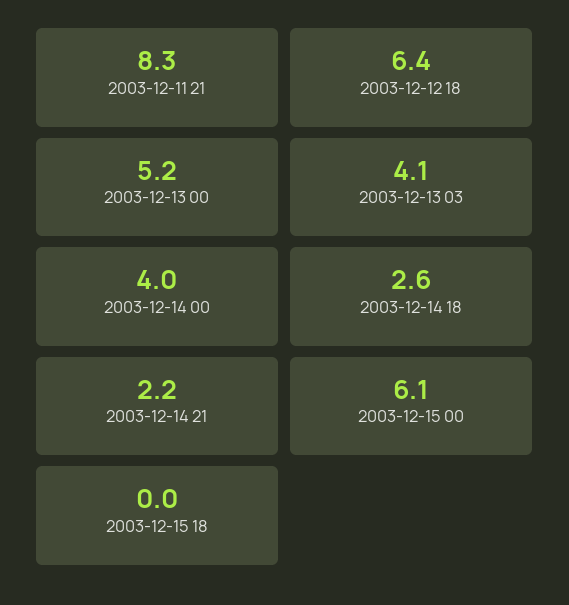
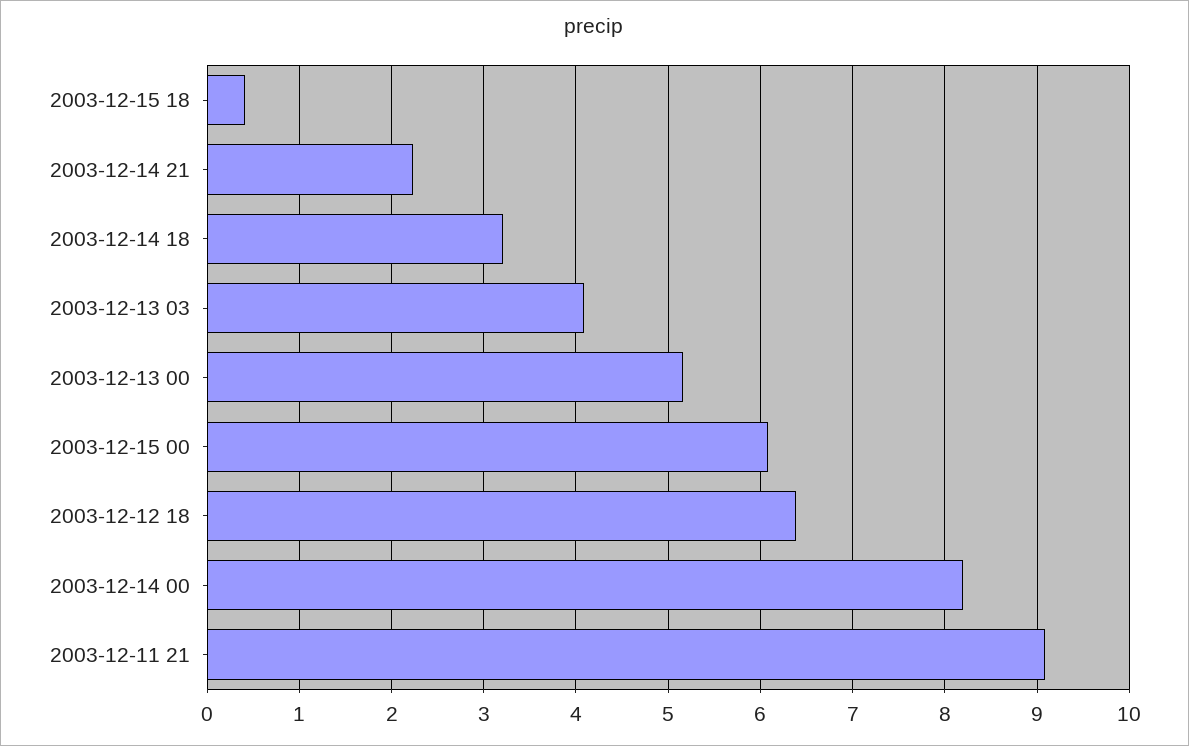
2003-12-11 21: 8.3 -> 9.1
2003-12-14 00: 4 -> 8.2
2003-12-14 18: 2.6 -> 3.2
2003-12-15 18: 0 -> 0.4

